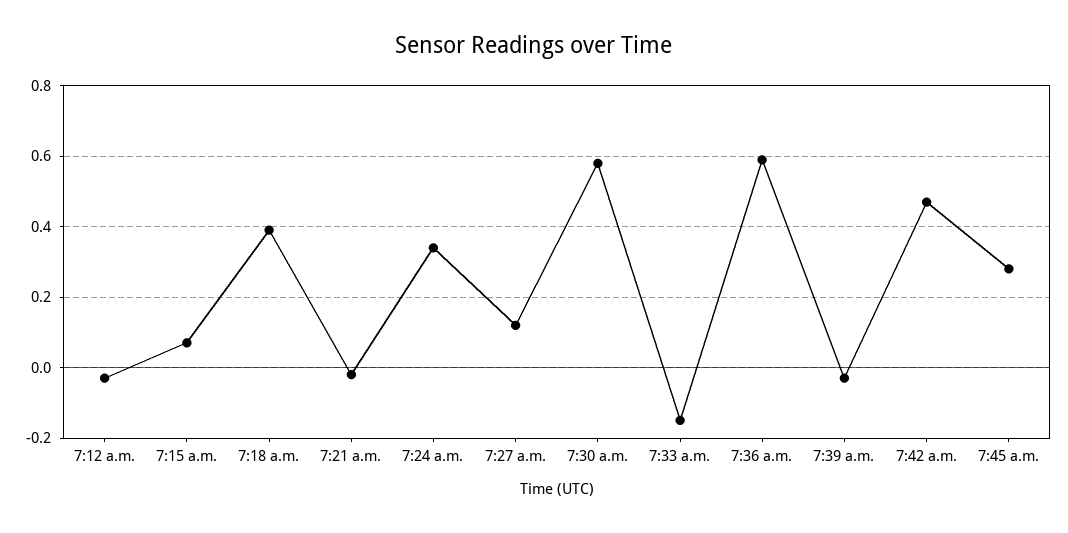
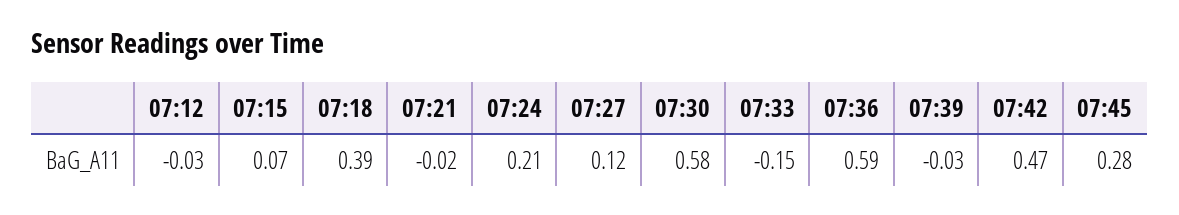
7:24 a.m.: 0.35 -> 0.21

